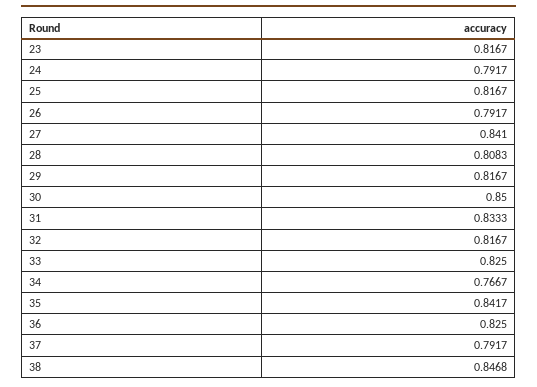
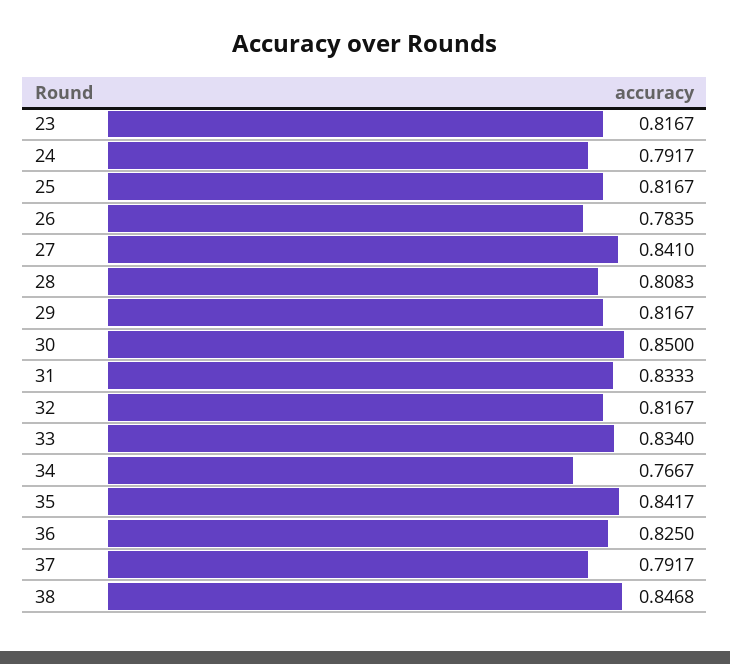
26: 0.7917 -> 0.7835
33: 0.825 -> 0.834

